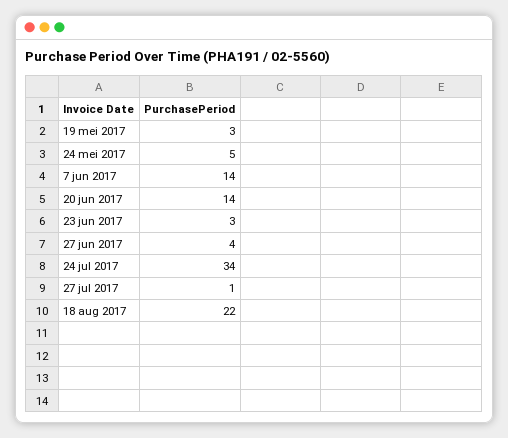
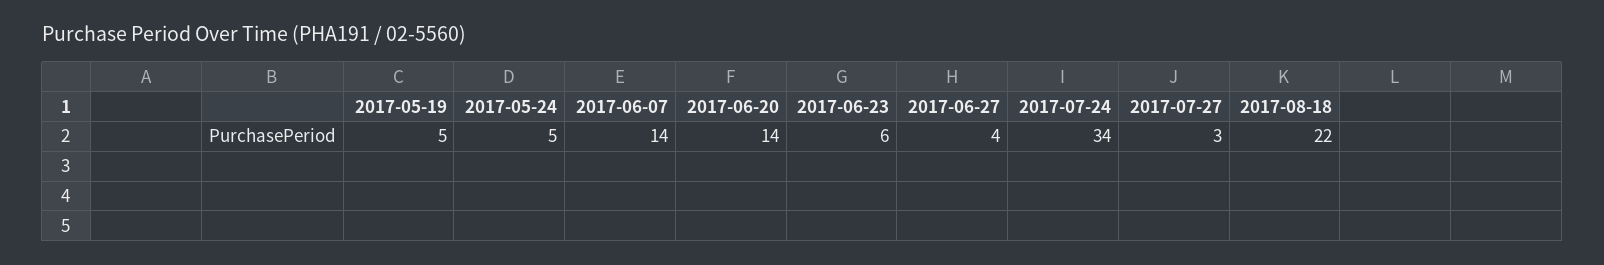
19 mei 2017: 3 -> 5
23 jun 2017: 3 -> 6
27 jul 2017: 1 -> 3

